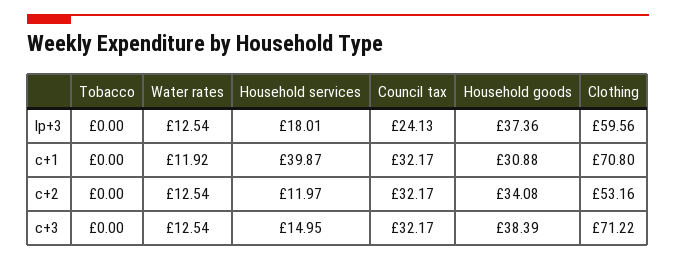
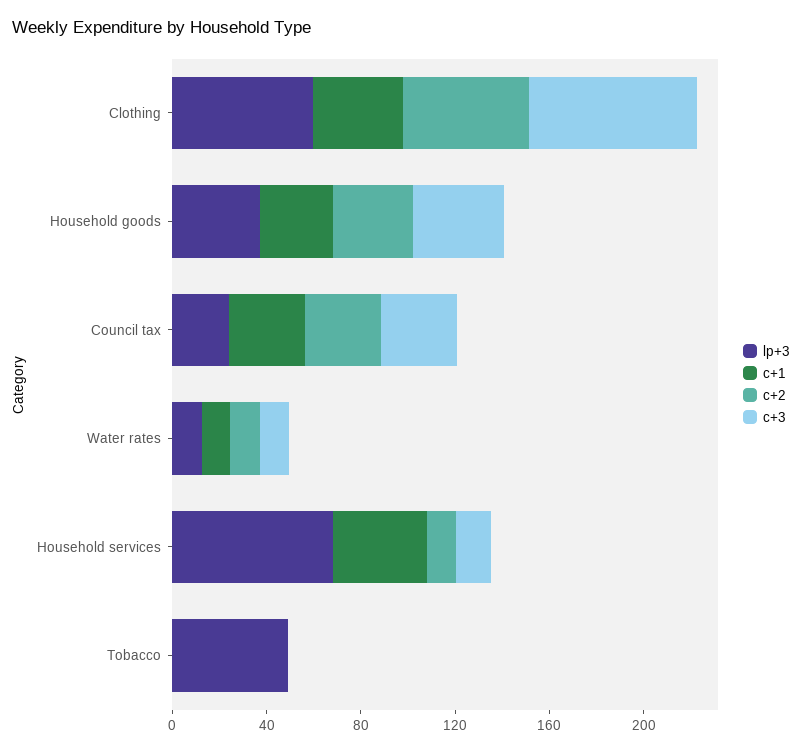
lp+3, Tobacco: 0 -> 50
lp+3, Household services: 18.01 -> 70
c+1, Clothing: 70.8 -> 40

